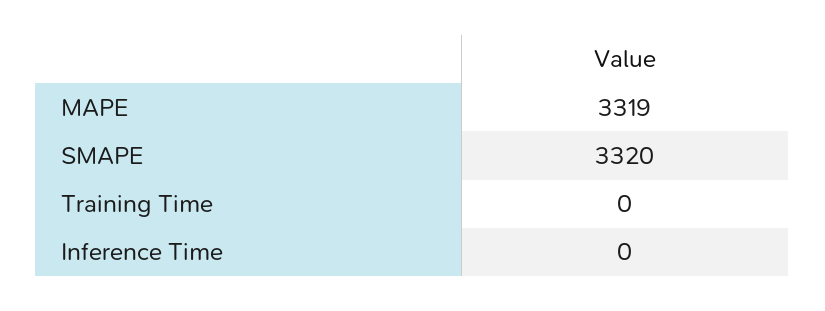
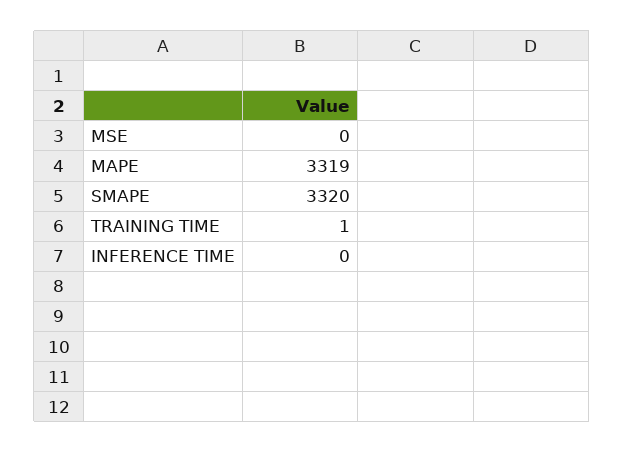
Training Time: 0 -> 1
MSE: none -> 0

